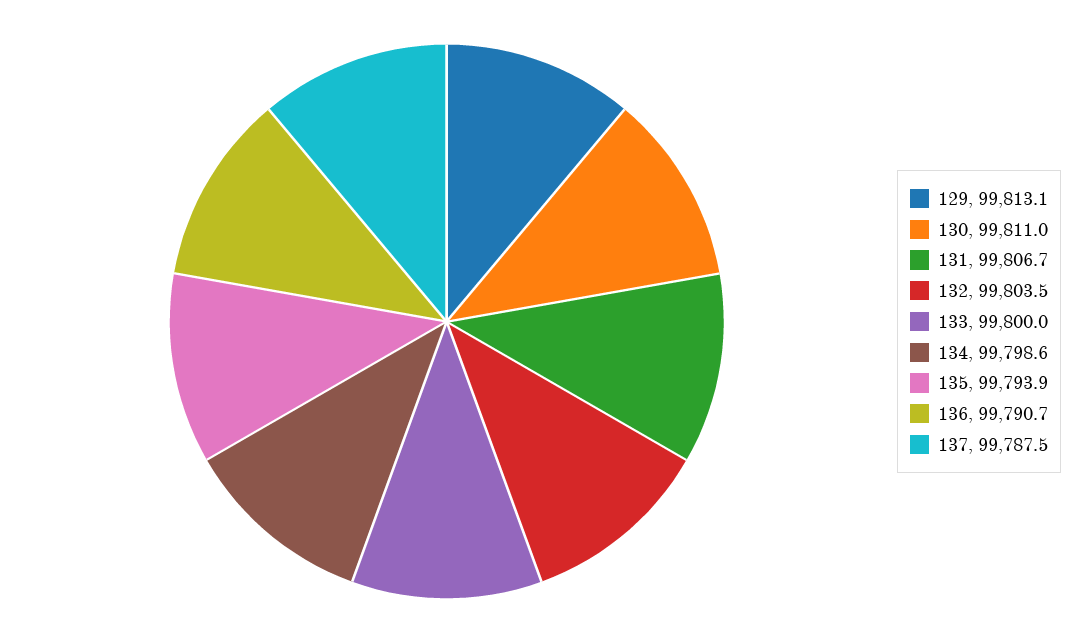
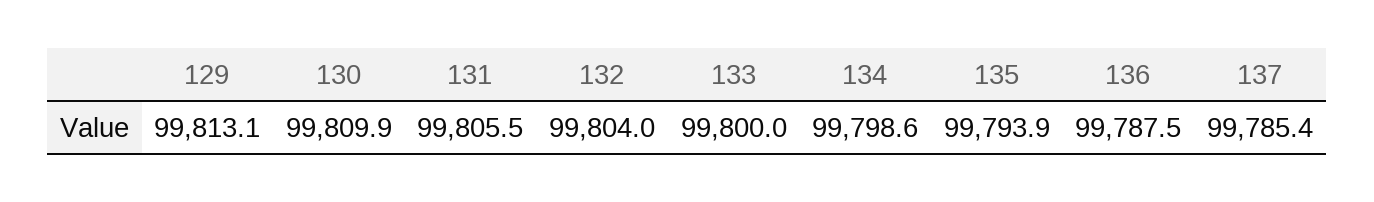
130: 99811 -> 99809.9
131: 99806.7 -> 99805.5
132: 99803.5 -> 99804
136: 99790.7 -> 99787.5
137: 99787.5 -> 99785.4

